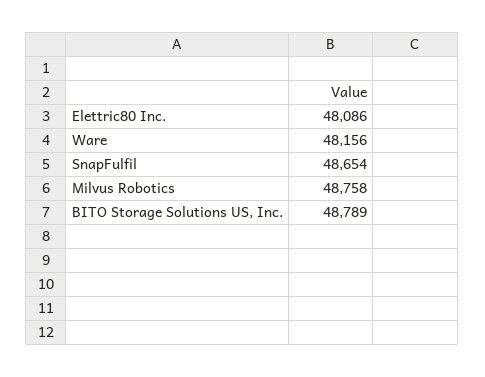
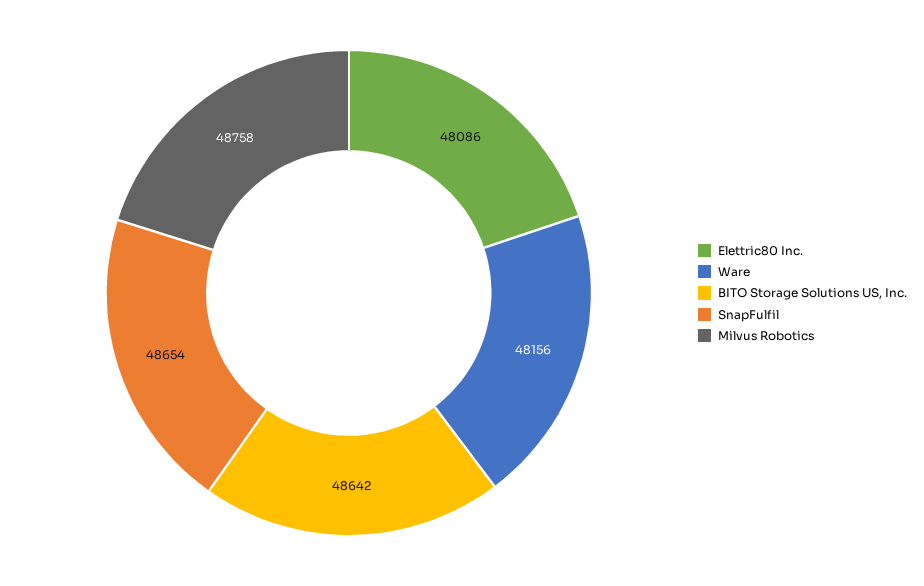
BITO Storage Solutions US, Inc.: 48789 -> 48642

